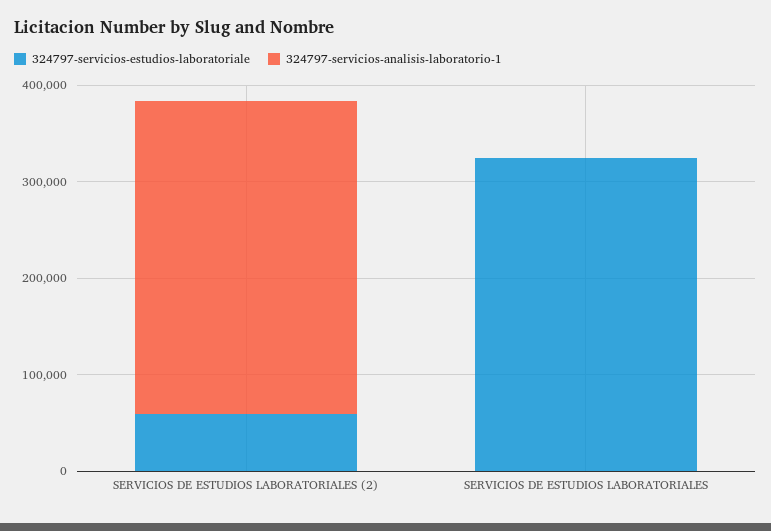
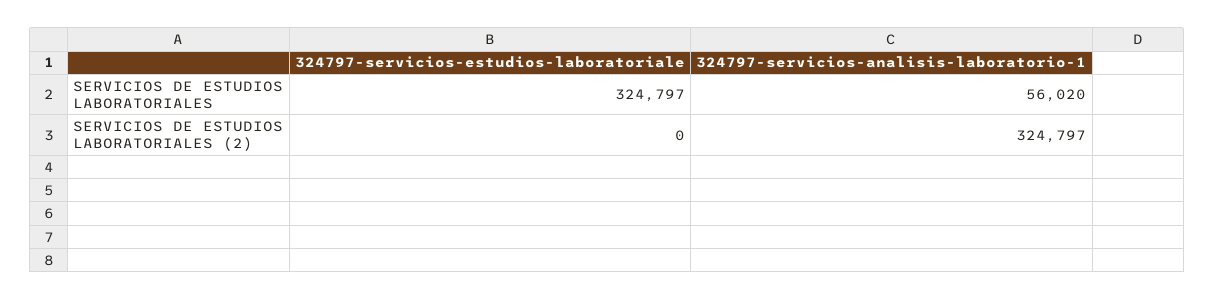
324797-servicios-estudios-laboratoriale, SERVICIOS DE ESTUDIOS LABORATORIALES (2): 60000 -> 0
324797-servicios-analisis-laboratorio-1, SERVICIOS DE ESTUDIOS LABORATORIALES: 0 -> 56020

